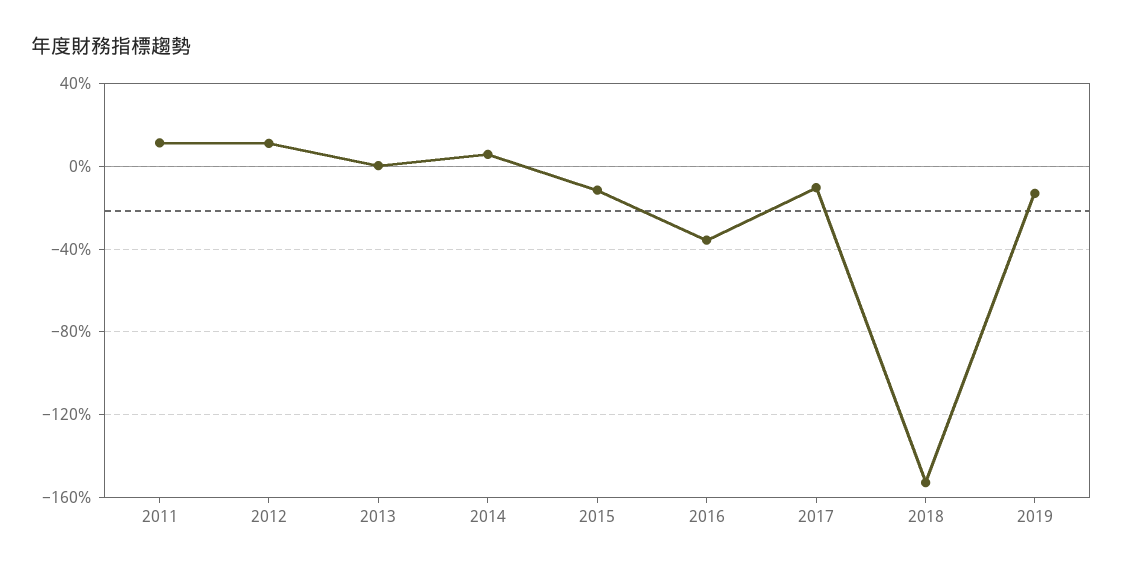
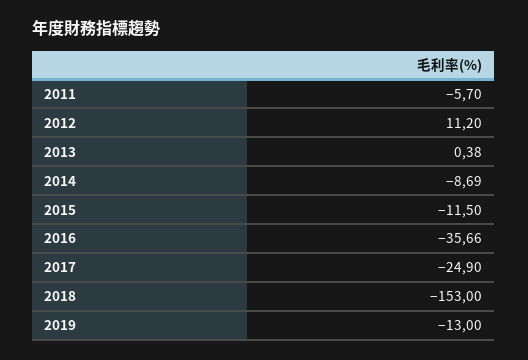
2011: 10 -> -5.7
2014: 5 -> -8.69
2017: -10 -> -24.9

